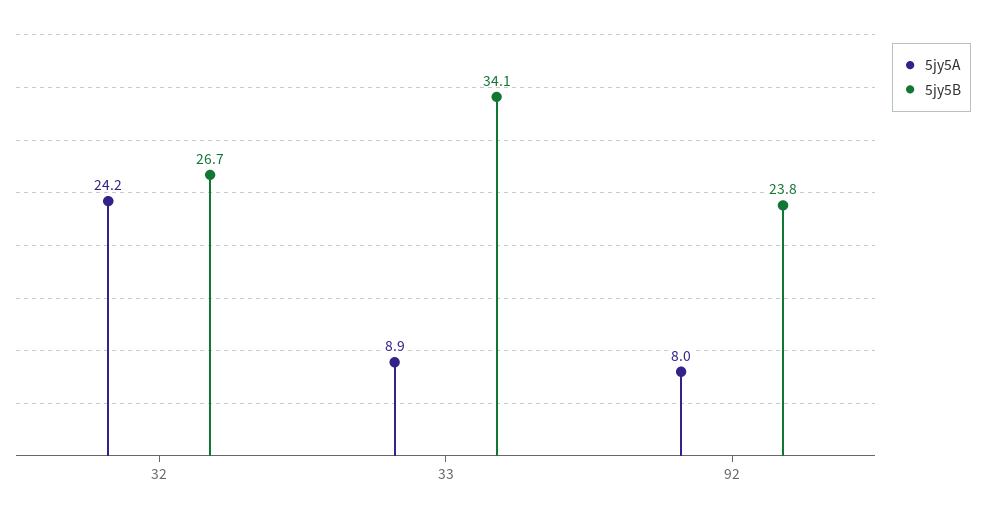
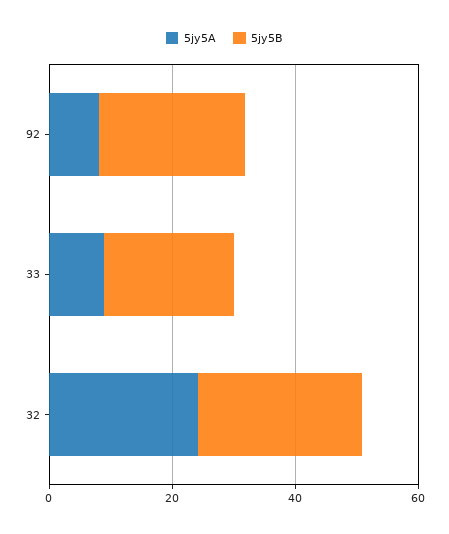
5jy5B, 33: 34.1 -> 20

